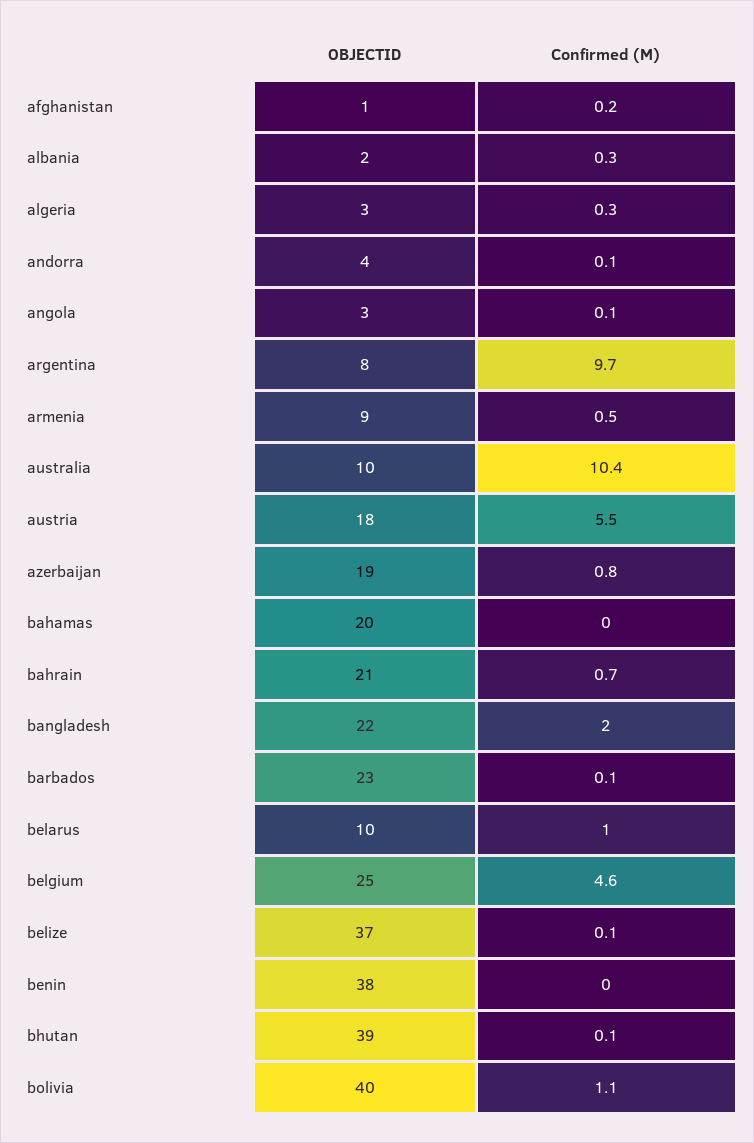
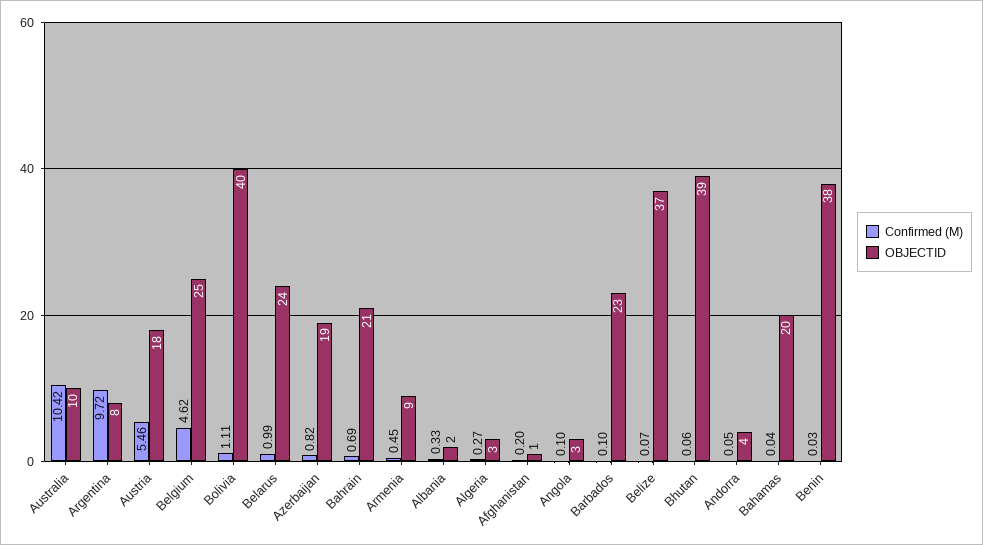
OBJECTID, bangladesh: 22 -> none
Confirmed (M), bangladesh: 2 -> none
OBJECTID, belarus: 10 -> 24

